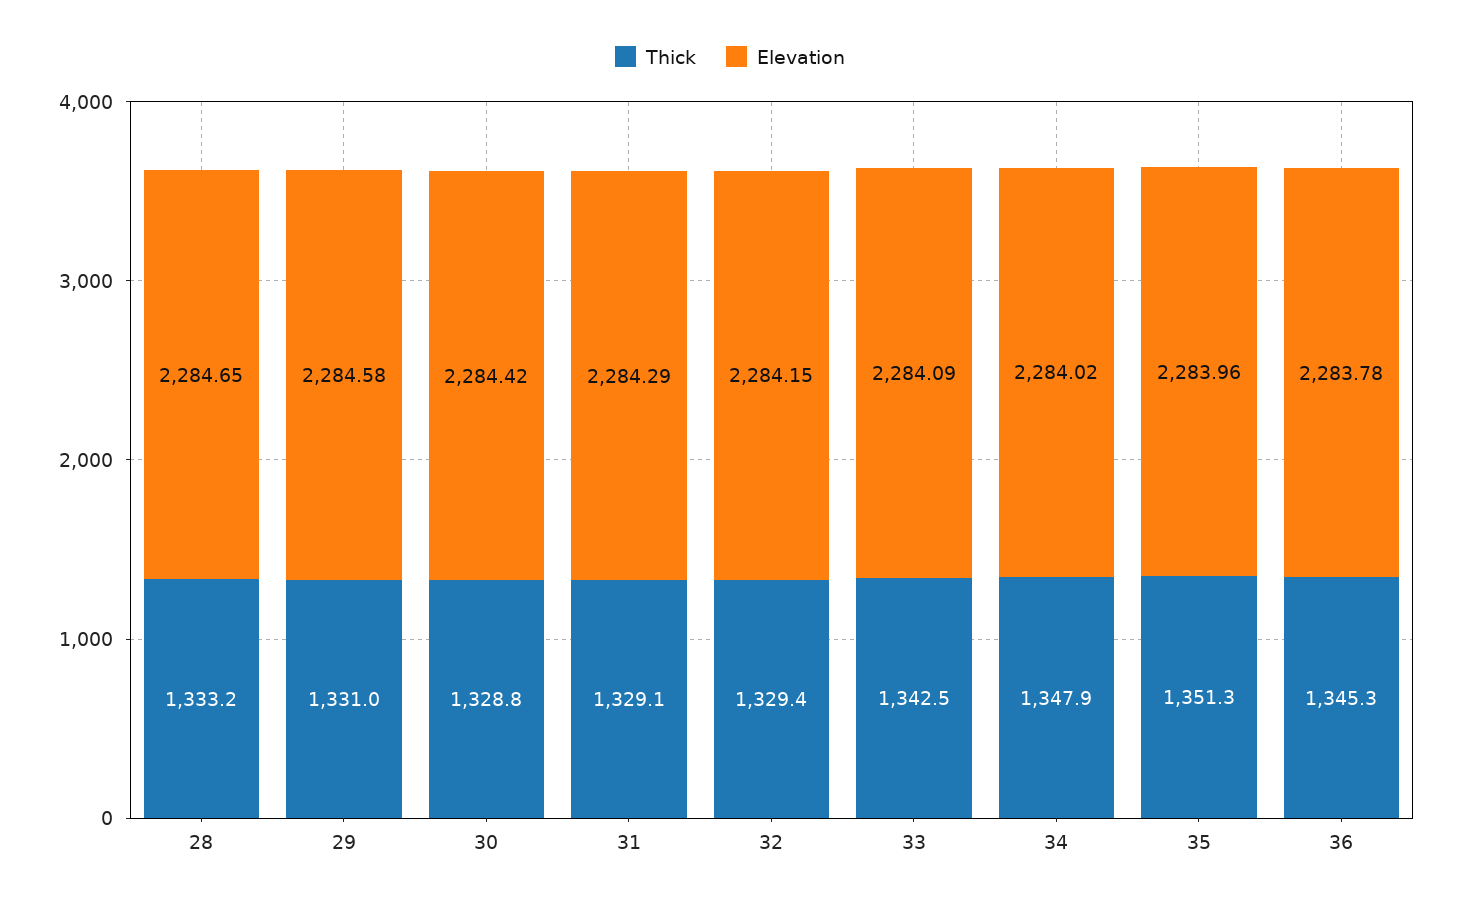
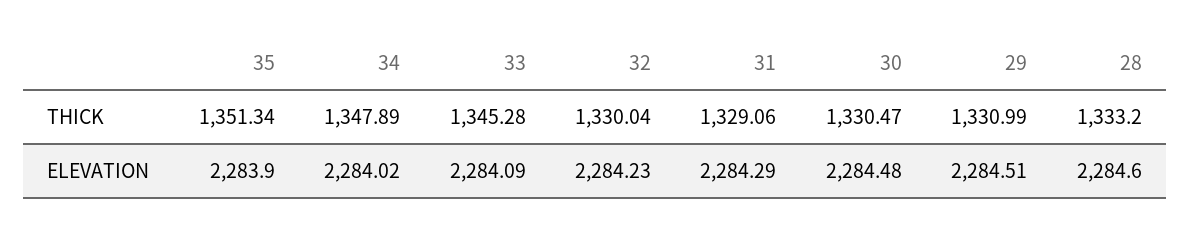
Elevation, 28: 2284.65 -> 2284.6
Elevation, 29: 2284.58 -> 2284.51
Thick, 30: 1328.8 -> 1330.47
Elevation, 30: 2284.42 -> 2284.48
Thick, 32: 1329.4 -> 1330.04
Elevation, 32: 2284.15 -> 2284.23
Thick, 33: 1342.5 -> 1345.28
Elevation, 35: 2283.96 -> 2283.9
Thick, 36: 1345.3 -> none
Elevation, 36: 2283.78 -> none

